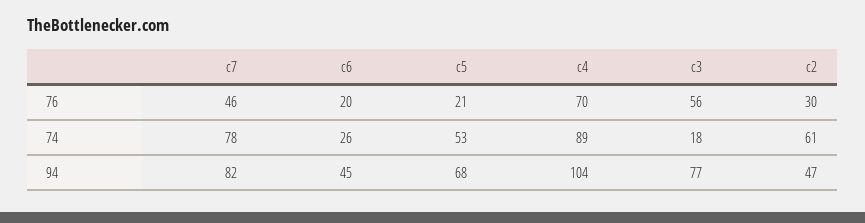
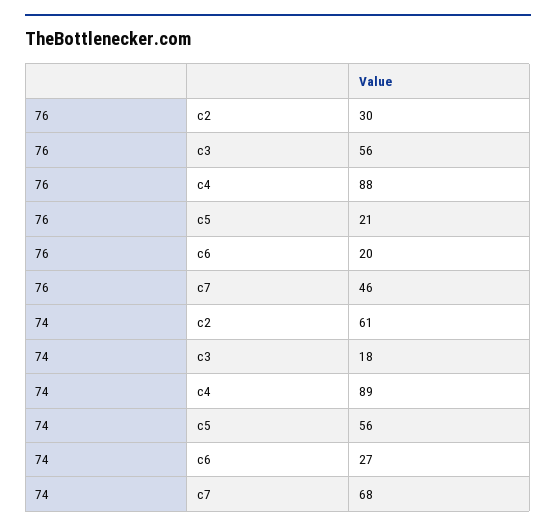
c4, 76: 70 -> 88
c7, 74: 78 -> 68
c6, 74: 26 -> 27
c5, 74: 53 -> 56
c7, 94: 82 -> none
c6, 94: 45 -> none
c5, 94: 68 -> none
c4, 94: 104 -> none
c3, 94: 77 -> none
c2, 94: 47 -> none

